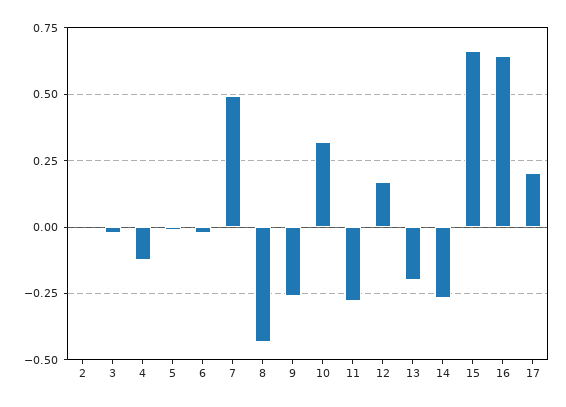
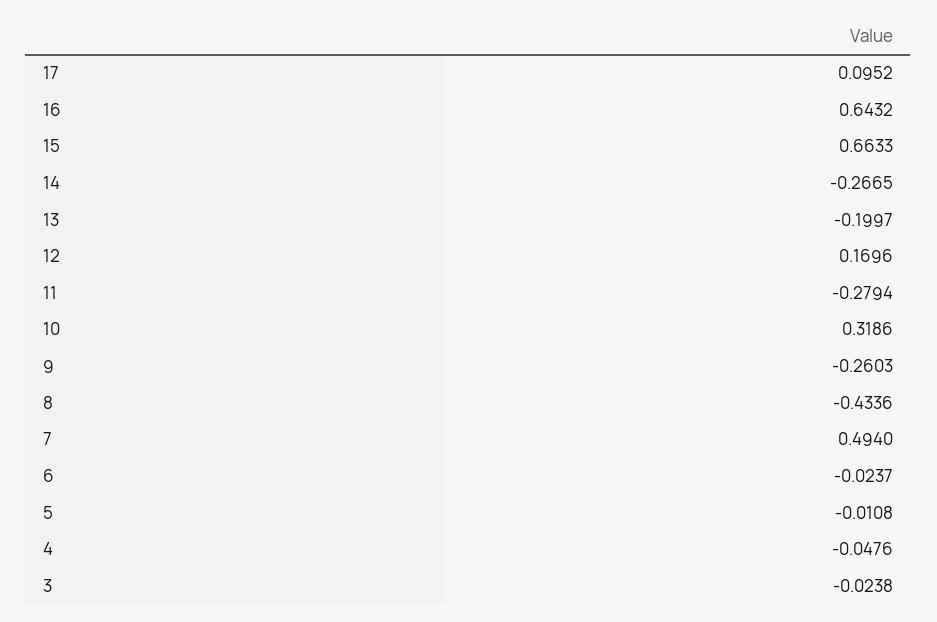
2: 0 -> none
4: -0.125 -> -0.0476
17: 0.2 -> 0.0952

